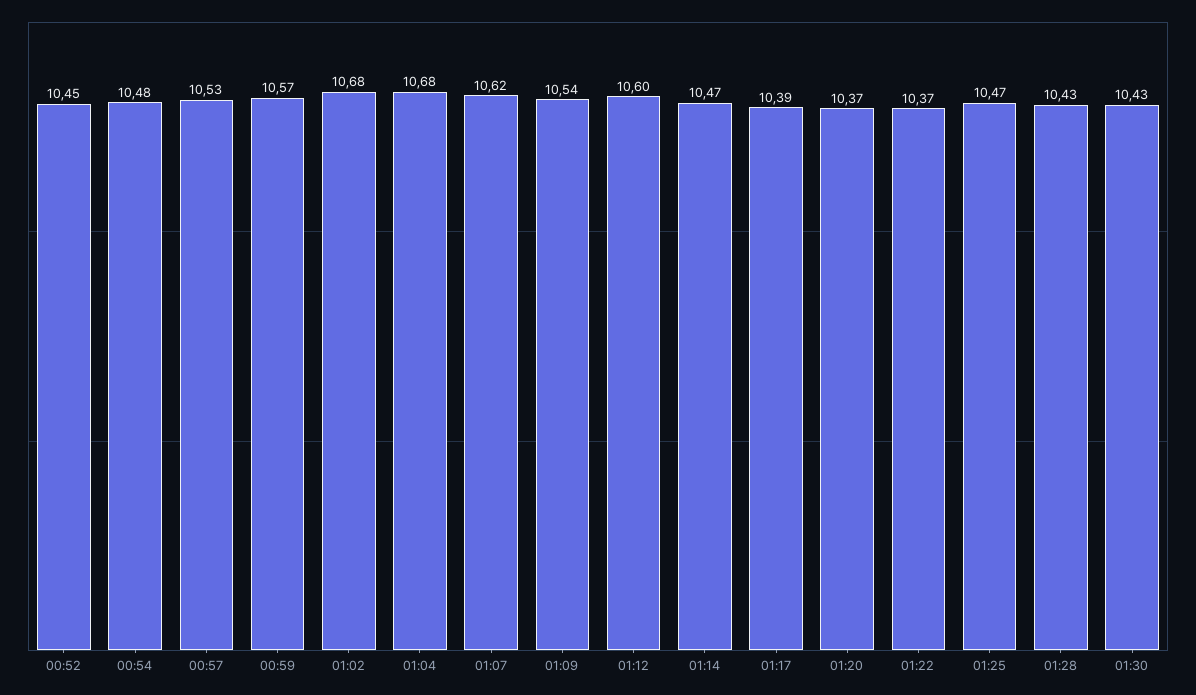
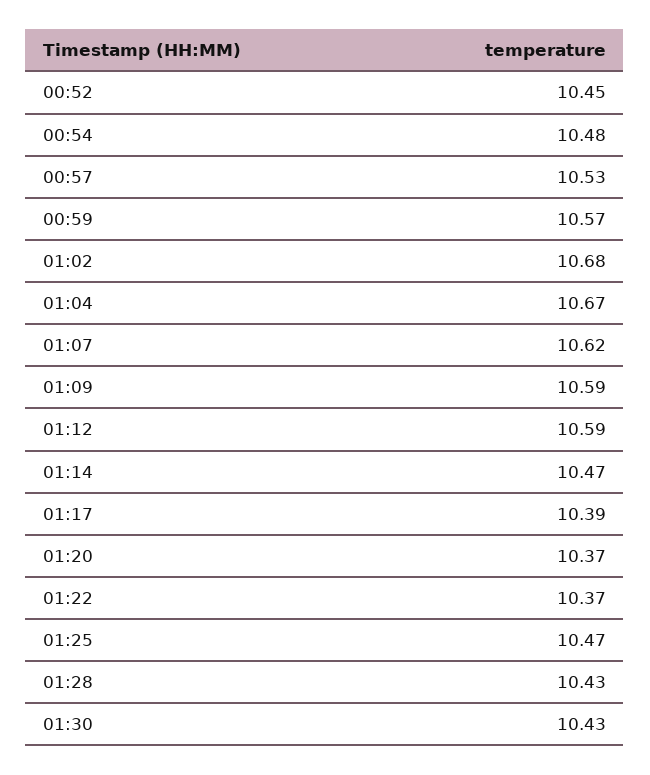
01:04: 10.68 -> 10.67
01:09: 10.54 -> 10.59
01:12: 10.6 -> 10.59

